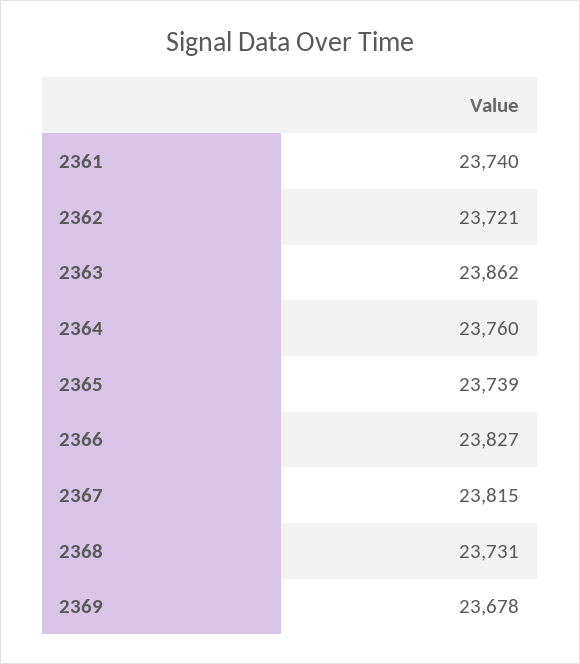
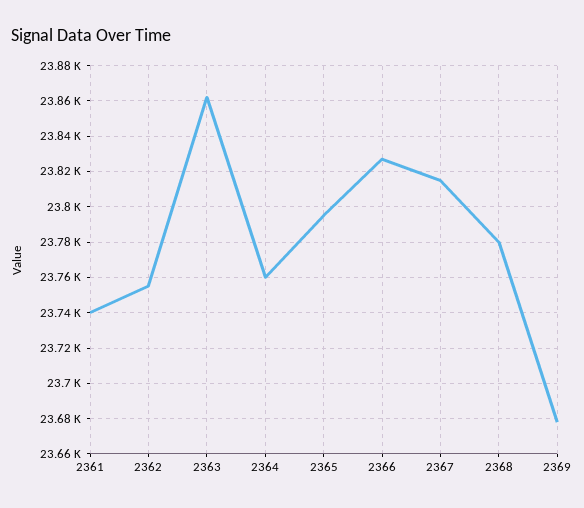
2362: 23721 -> 23755
2365: 23739 -> 23795
2368: 23731 -> 23780

